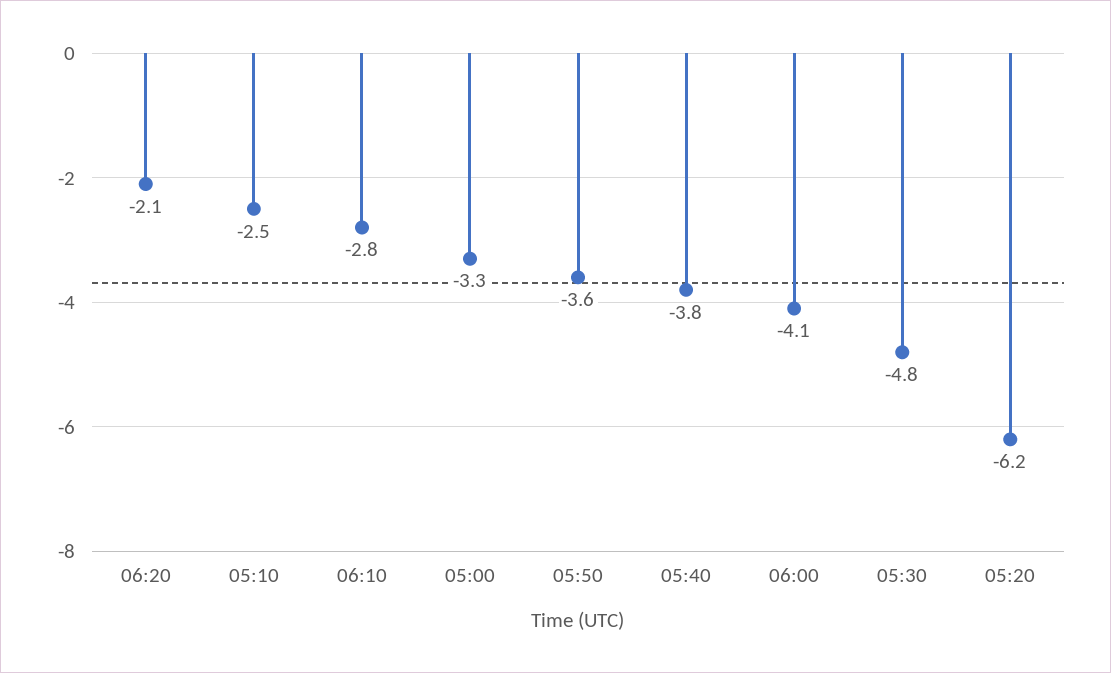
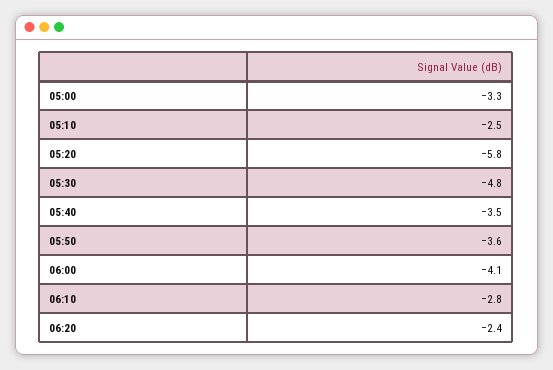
06:20: -2.1 -> -2.4
05:40: -3.8 -> -3.5
05:20: -6.2 -> -5.8

